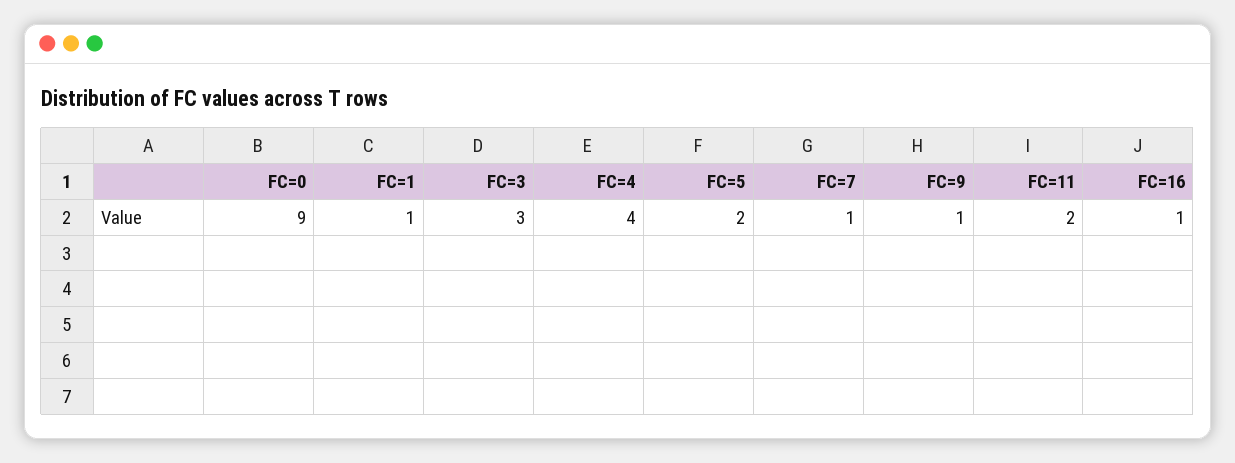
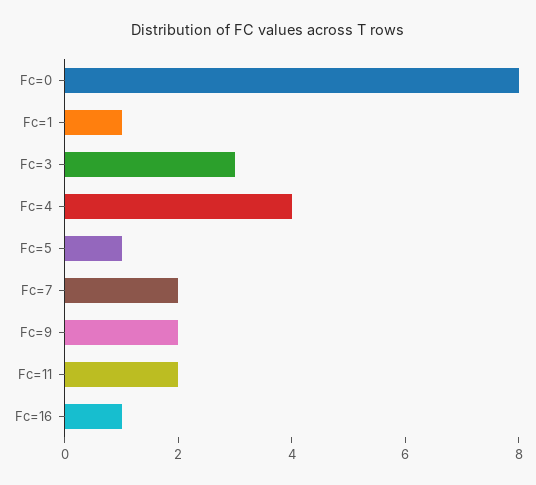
FC=0: 9 -> 8
FC=5: 2 -> 1
FC=7: 1 -> 2
FC=9: 1 -> 2

